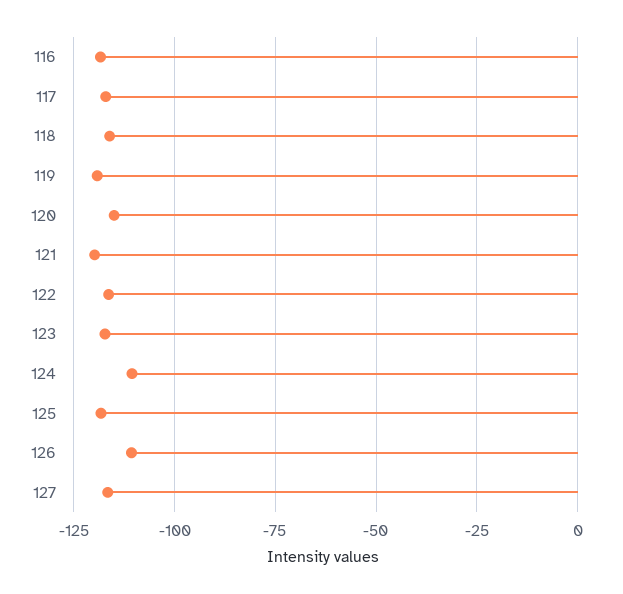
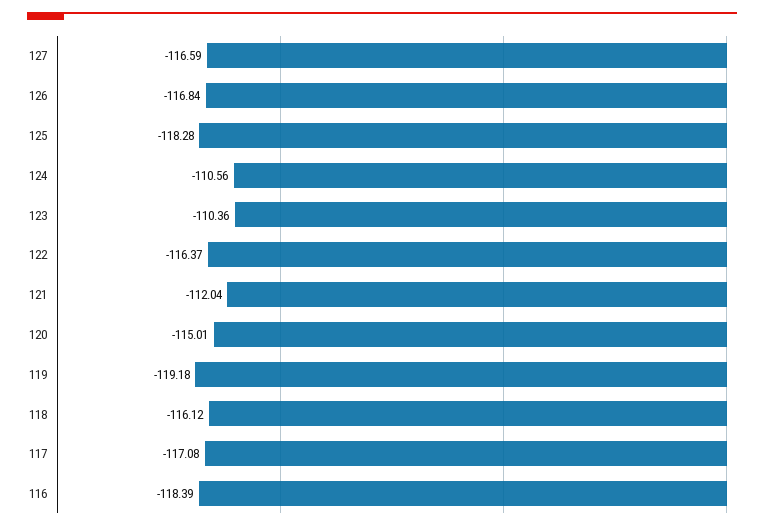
121: -120 -> -112.04
123: -117.5 -> -110.36
126: -110 -> -116.84

